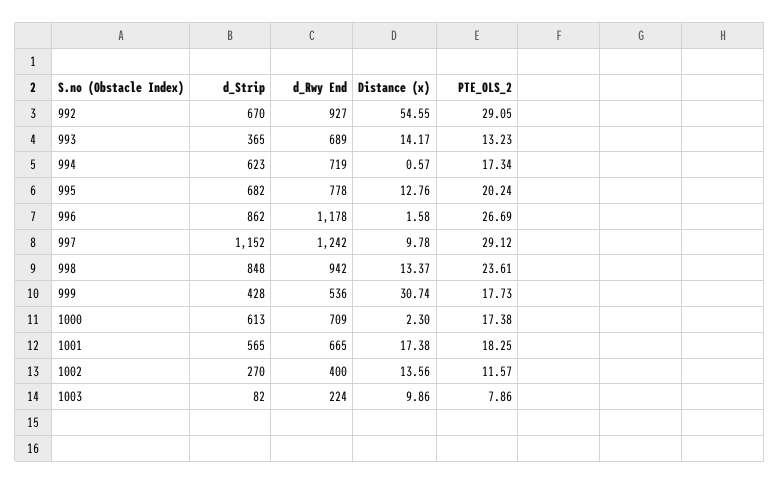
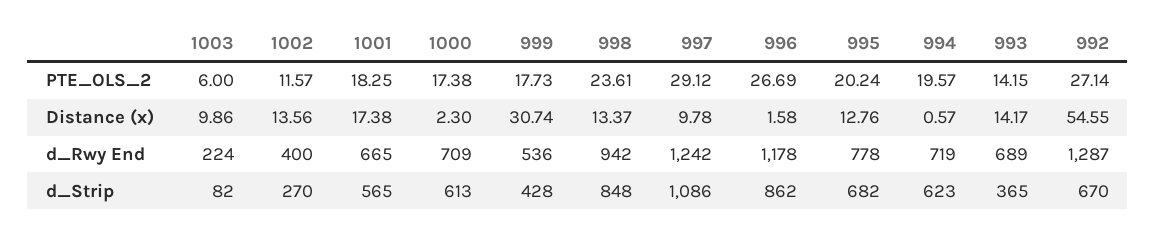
d_Rwy End, 992: 927 -> 1287
PTE_OLS_2, 992: 29.05 -> 27.14
PTE_OLS_2, 993: 13.23 -> 14.15
PTE_OLS_2, 994: 17.34 -> 19.57
d_Strip, 997: 1152 -> 1086
PTE_OLS_2, 1003: 7.86 -> 6

